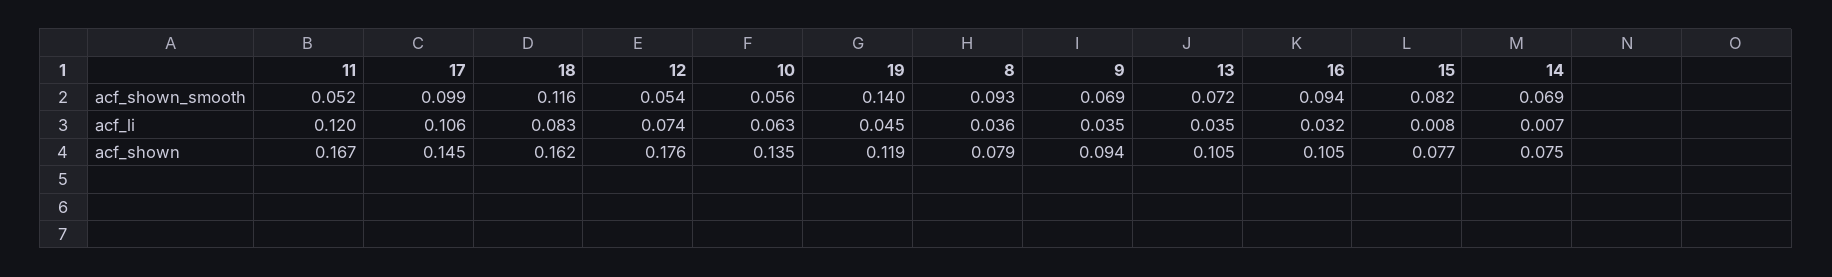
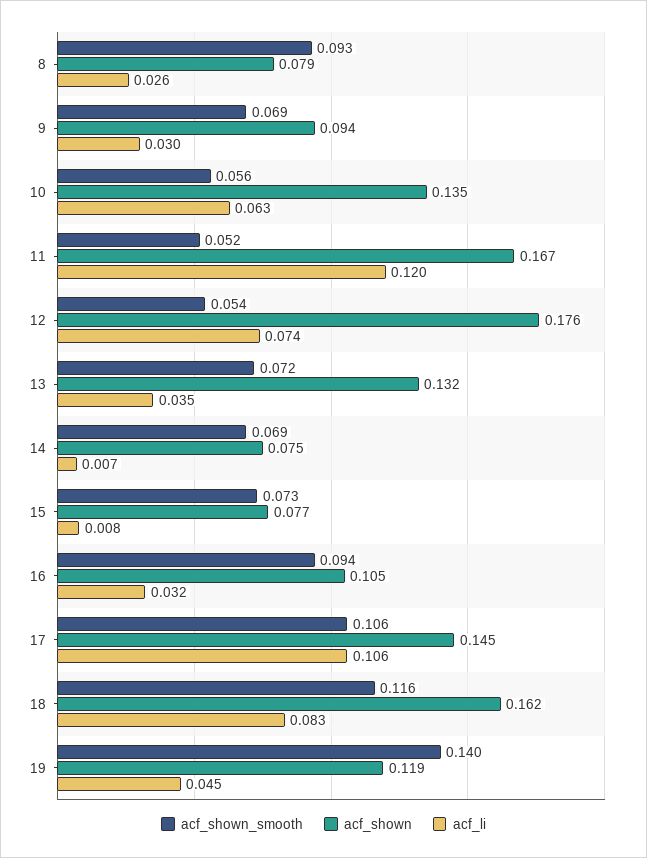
acf_shown_smooth, 17: 0.099 -> 0.106
acf_shown_smooth, 15: 0.082 -> 0.073
acf_li, 8: 0.036 -> 0.026
acf_li, 9: 0.035 -> 0.03
acf_shown, 13: 0.105 -> 0.132

